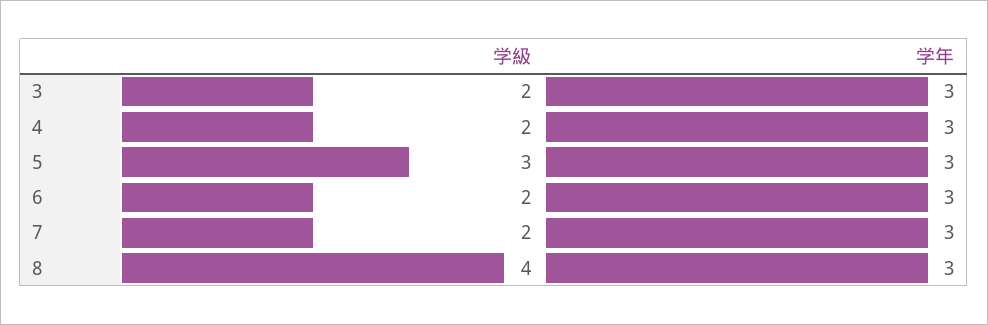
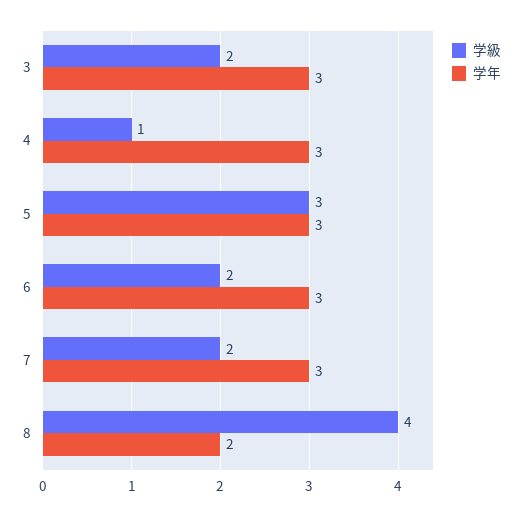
学級, 4: 2 -> 1
学年, 8: 3 -> 2

